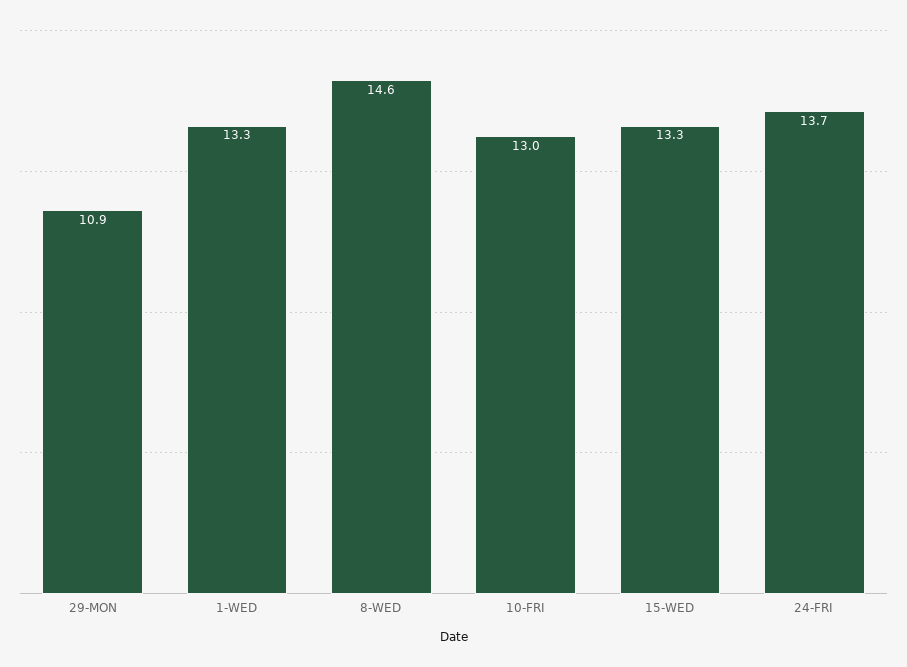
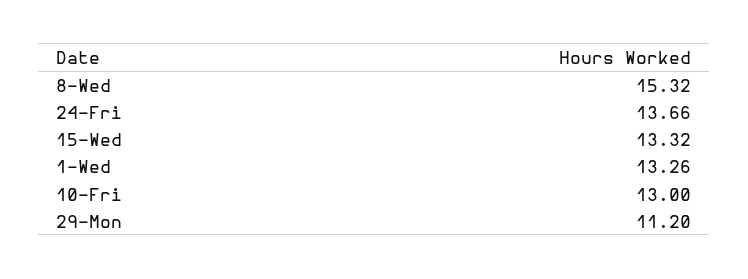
29-MON: 10.9 -> 11.2
8-WED: 14.6 -> 15.32

